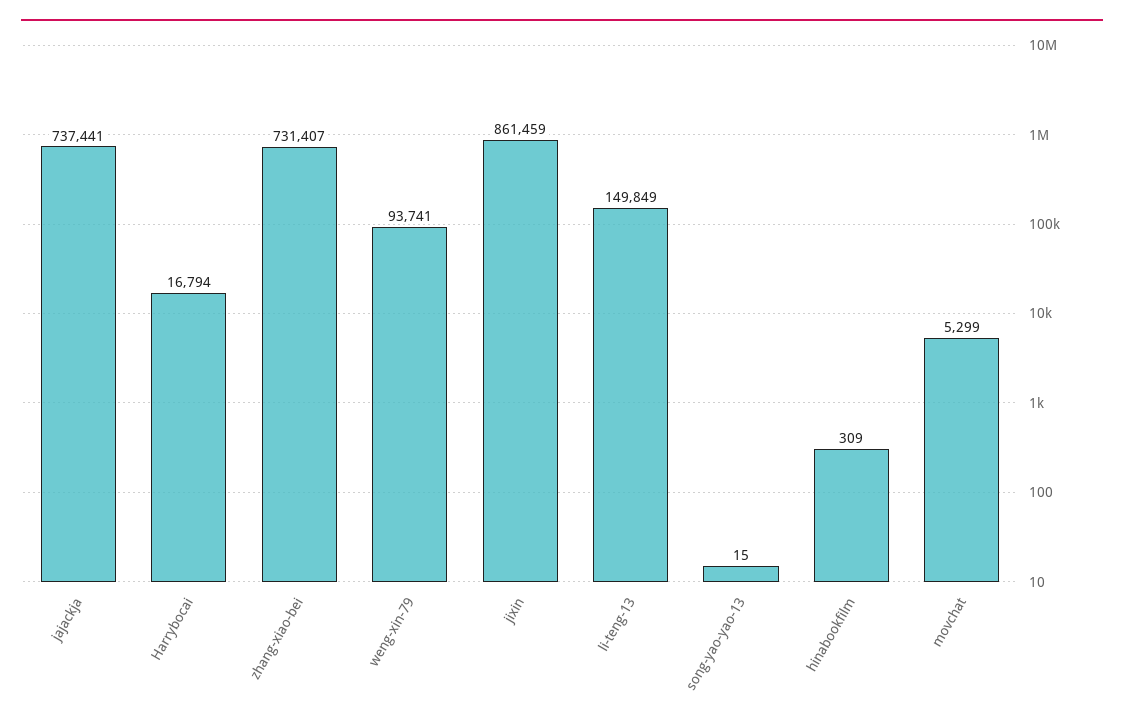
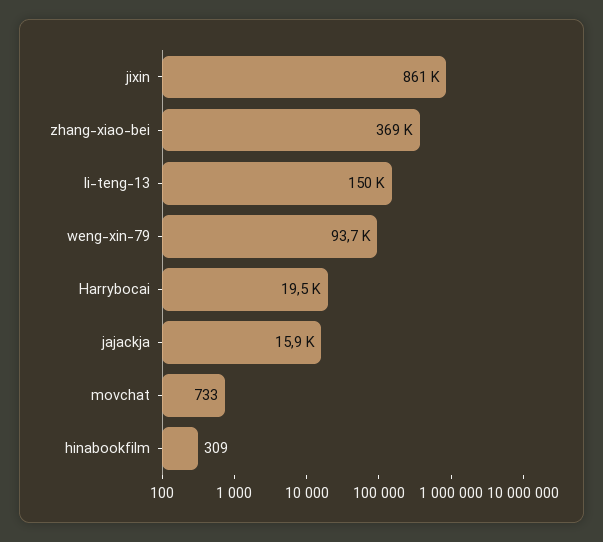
jajackja: 737441 -> 15900
Harrybocai: 16794 -> 19500
zhang-xiao-bei: 731407 -> 369000
song-yao-yao-13: 15 -> none
movchat: 5299 -> 733

